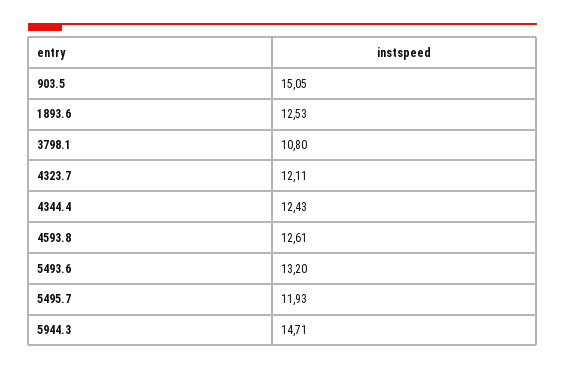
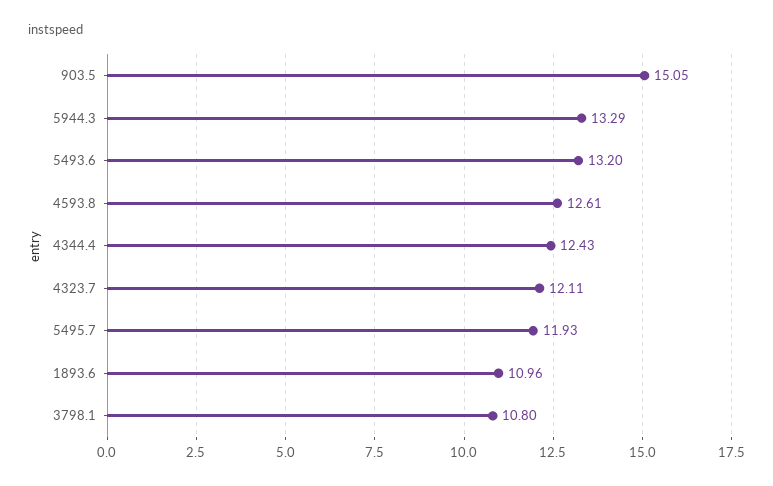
1893.6: 12.53 -> 10.96
5944.3: 14.71 -> 13.29

